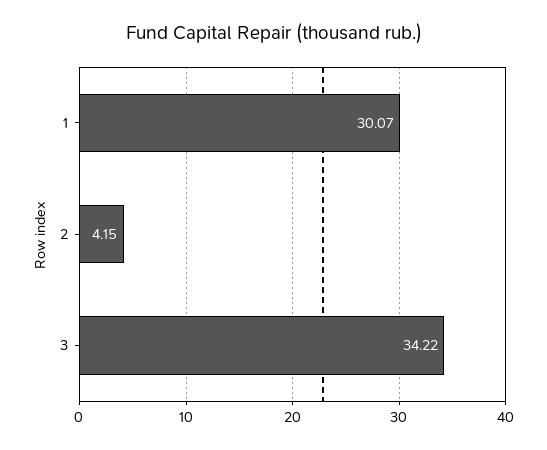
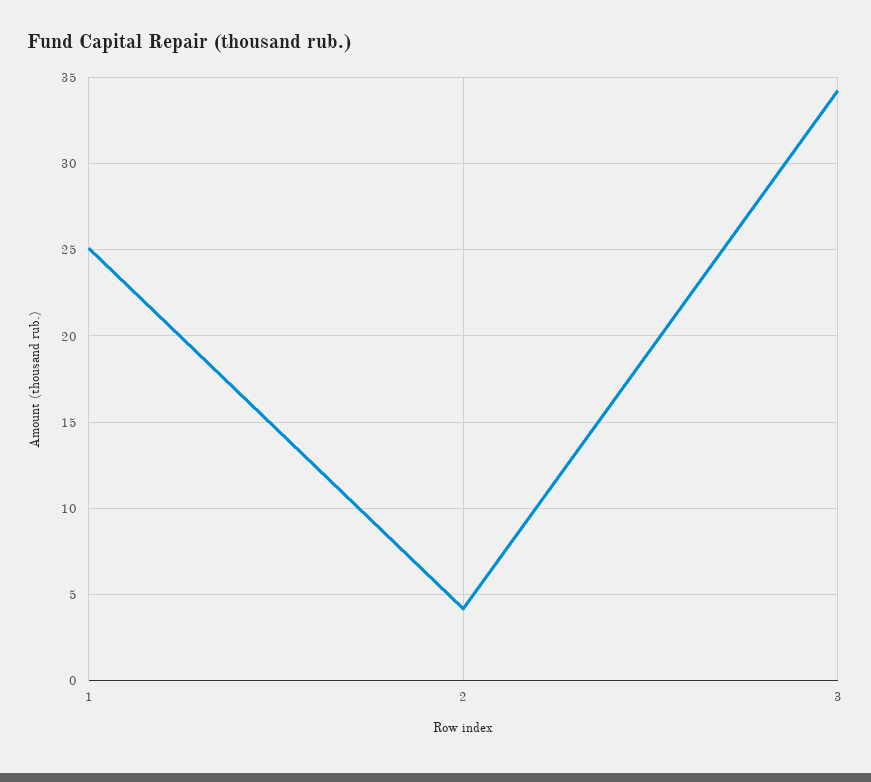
1: 30.07 -> 25

